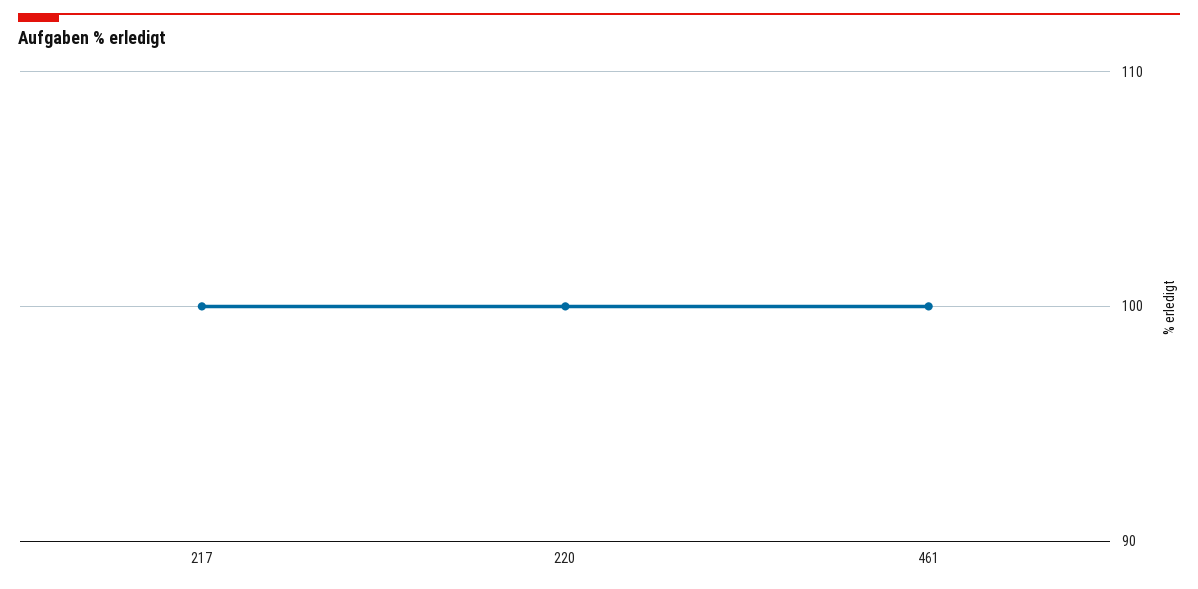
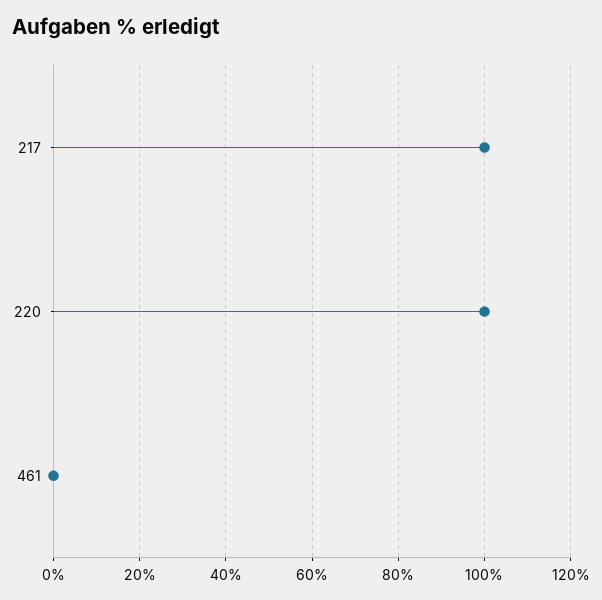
461: 100 -> 0

